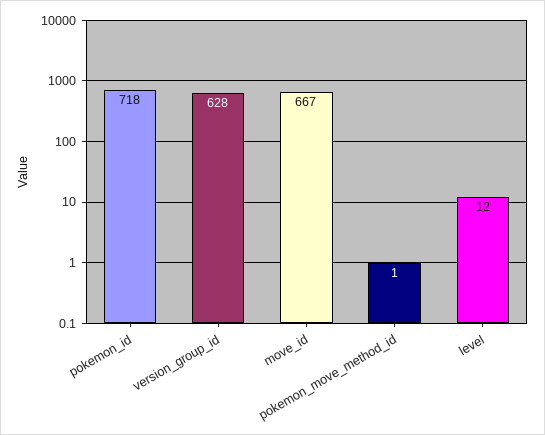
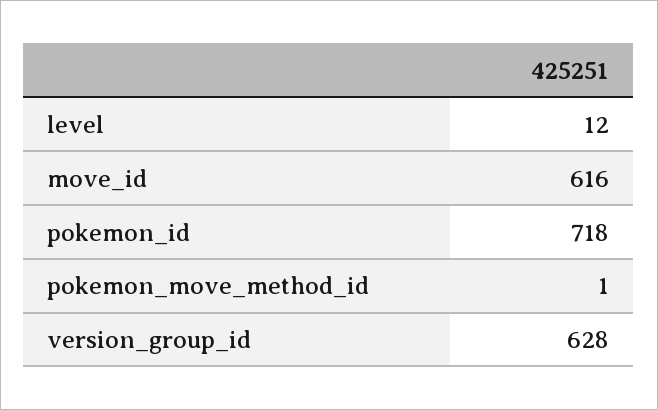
move_id: 667 -> 616

